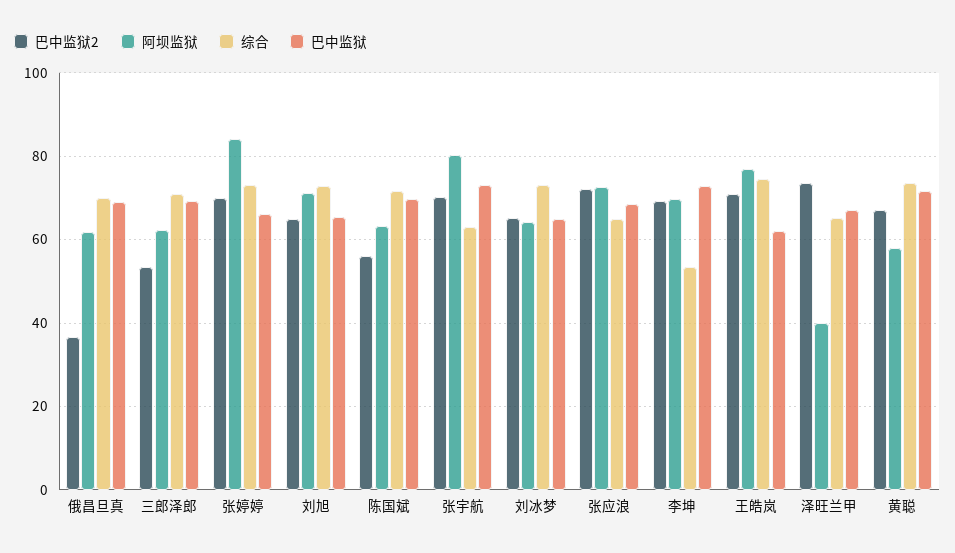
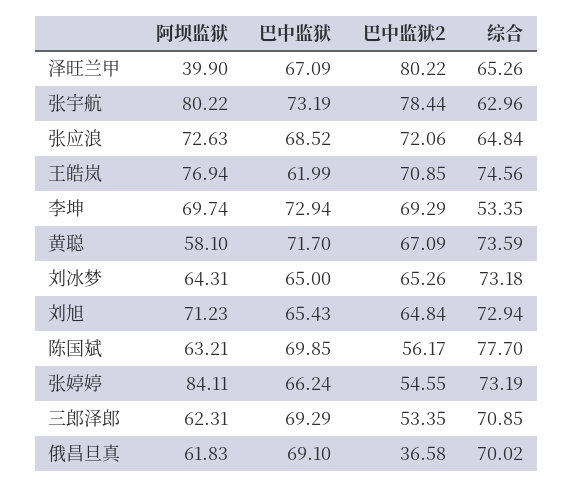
巴中监狱2, 张婷婷: 70 -> 54.55
综合, 陈国斌: 72 -> 77.7
巴中监狱2, 张宇航: 70 -> 78.44
巴中监狱2, 泽旺兰甲: 74 -> 80.22

